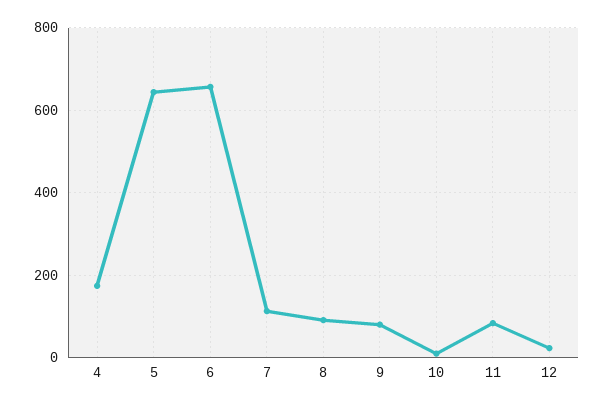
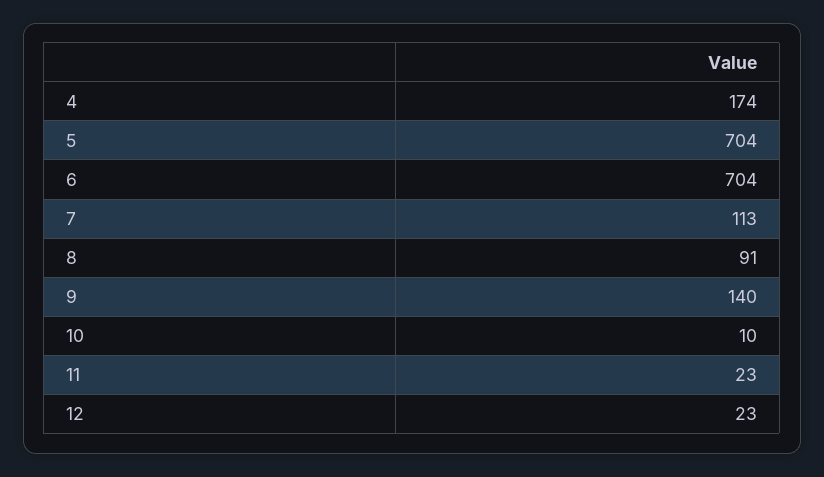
5: 640 -> 704
6: 660 -> 704
9: 80 -> 140
11: 80 -> 23

